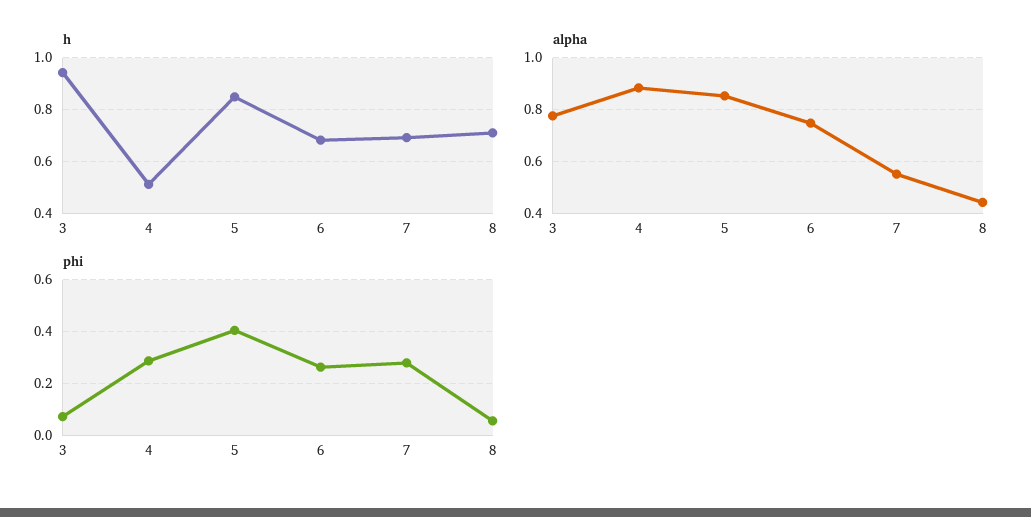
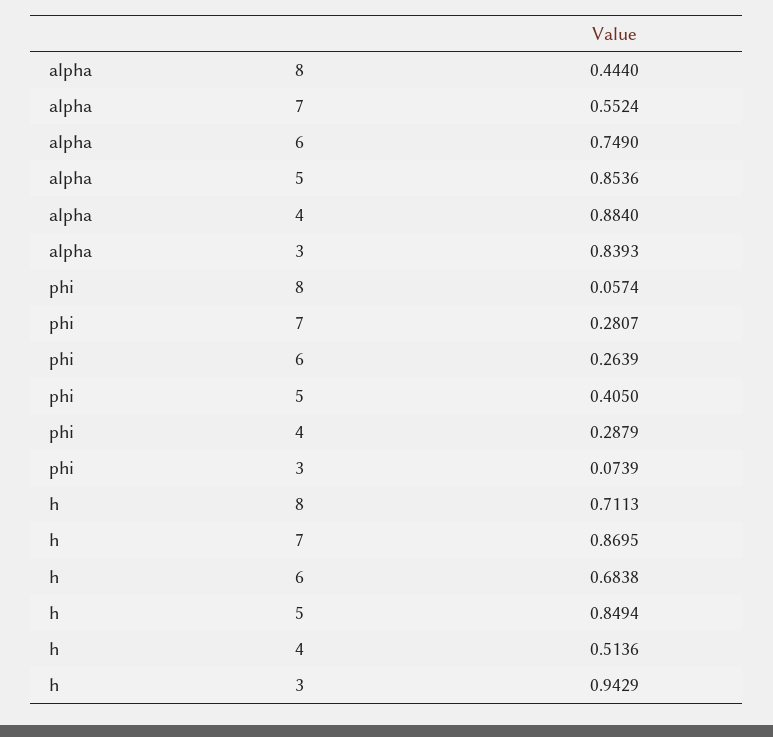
h, 7: 0.7 -> 0.8695
alpha, 3: 0.775 -> 0.8393

